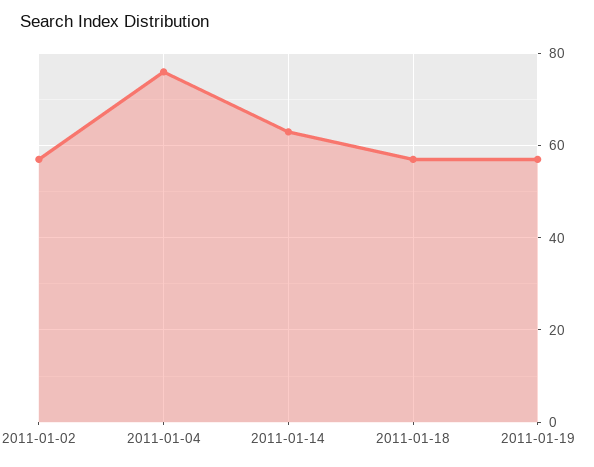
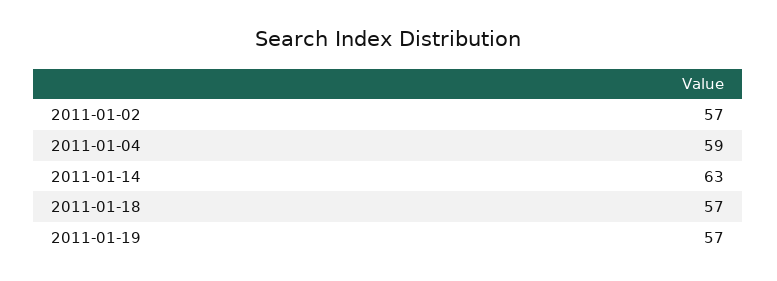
2011-01-04: 75 -> 59

